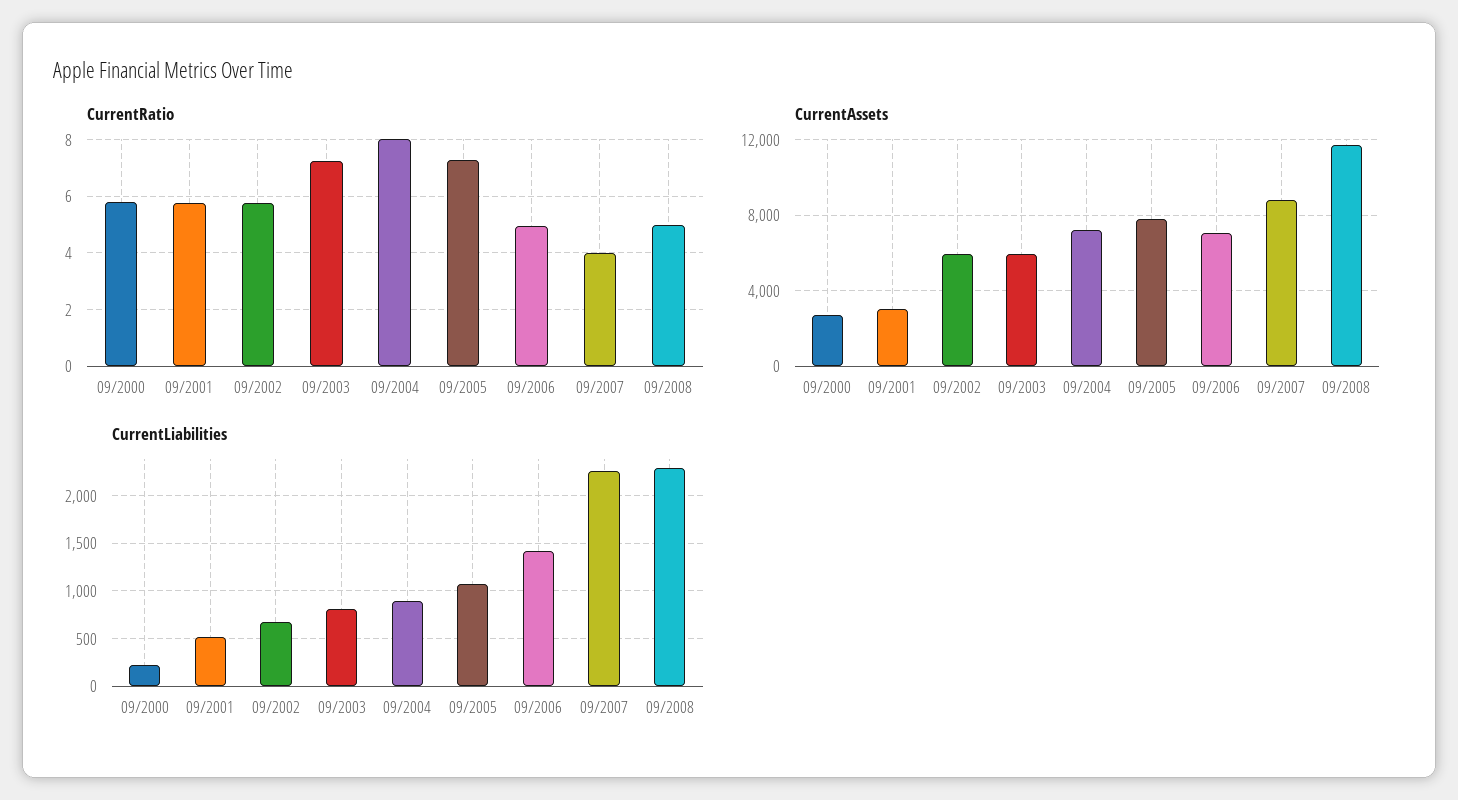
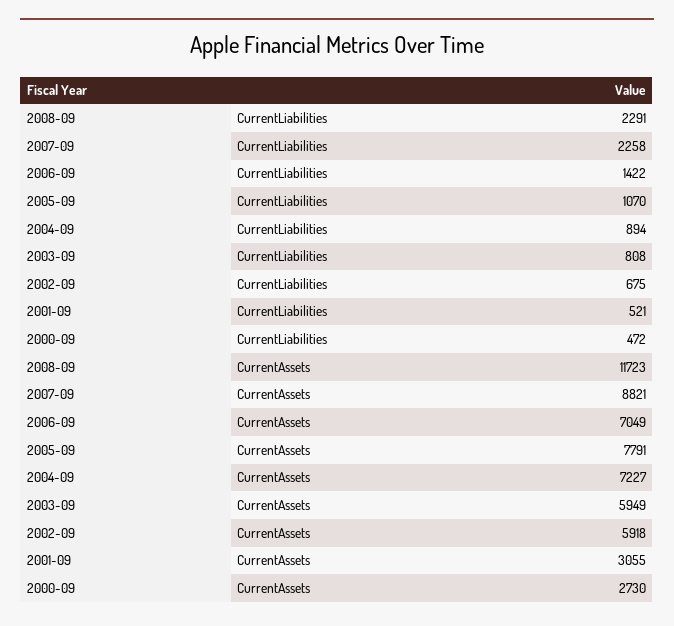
CurrentRatio, 09/2000: 5.75 -> none
CurrentRatio, 09/2001: 5.75 -> none
CurrentRatio, 09/2002: 5.75 -> none
CurrentRatio, 09/2003: 7.25 -> none
CurrentRatio, 09/2004: 8 -> none
CurrentRatio, 09/2005: 7.25 -> none
CurrentRatio, 09/2006: 5 -> none
CurrentRatio, 09/2007: 4 -> none
CurrentRatio, 09/2008: 5 -> none
CurrentLiabilities, 09/2000: 200 -> 472

